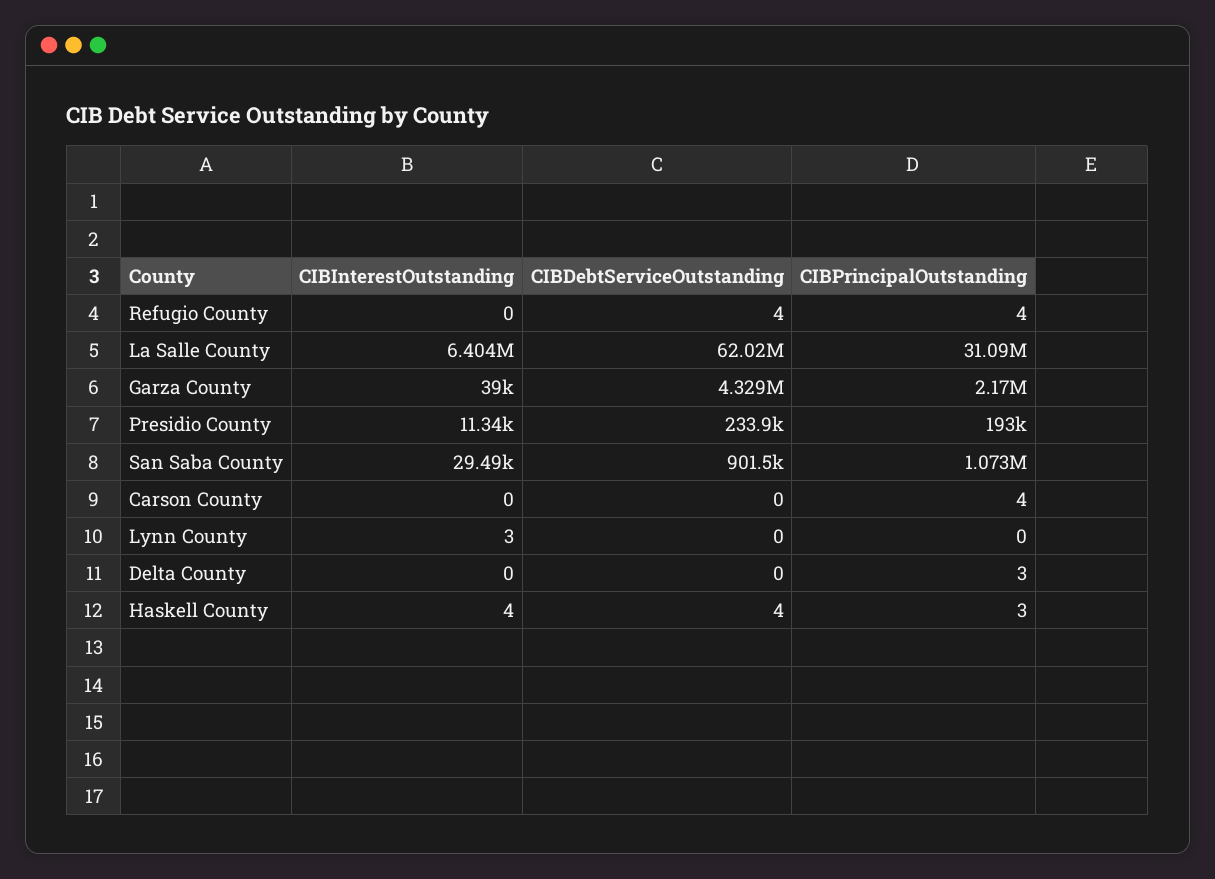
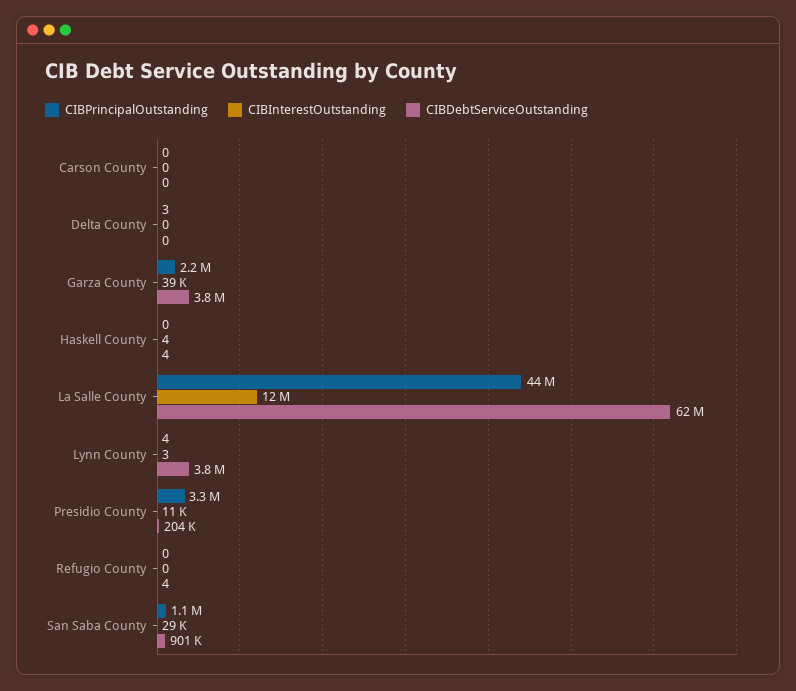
CIBPrincipalOutstanding, Refugio County: 4 -> 0
CIBInterestOutstanding, La Salle County: 6404000 -> 12000000
CIBPrincipalOutstanding, La Salle County: 31090000 -> 44000000
CIBDebtServiceOutstanding, Garza County: 4329000 -> 3800000
CIBDebtServiceOutstanding, Presidio County: 233900 -> 204000
CIBPrincipalOutstanding, Presidio County: 193000 -> 3300000
CIBPrincipalOutstanding, Carson County: 4 -> 0
CIBDebtServiceOutstanding, Lynn County: 0 -> 3800000
CIBPrincipalOutstanding, Lynn County: 0 -> 4
CIBPrincipalOutstanding, Haskell County: 3 -> 0

